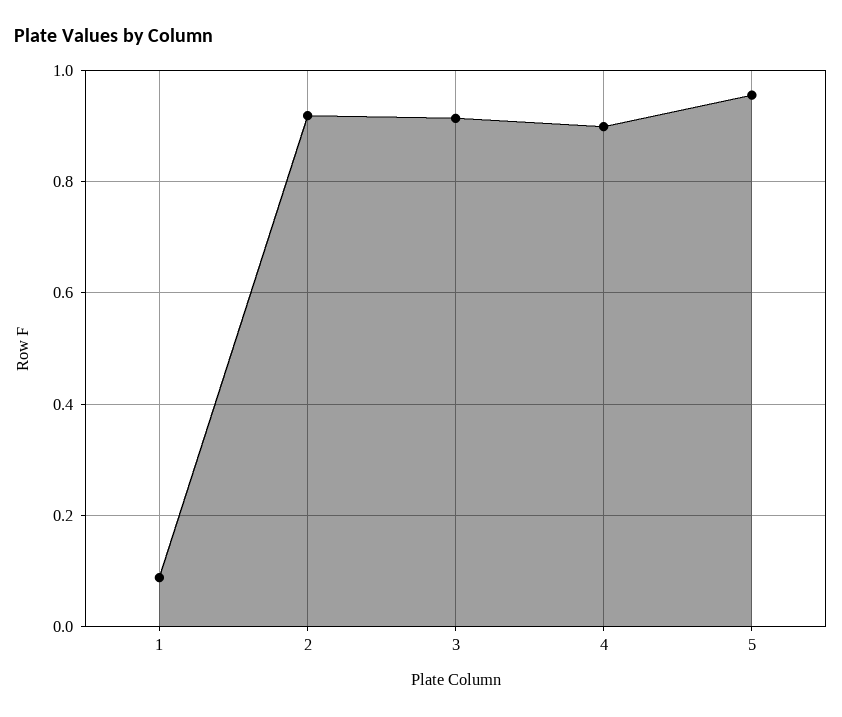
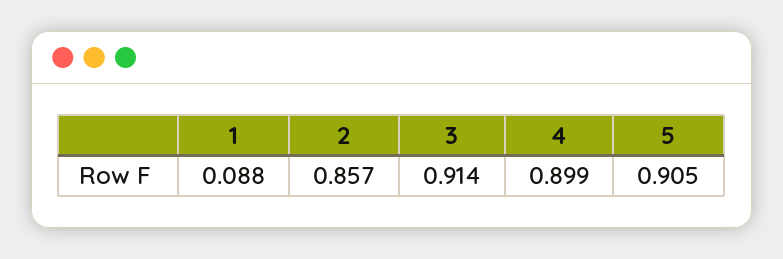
2: 0.92 -> 0.857
5: 0.96 -> 0.905

